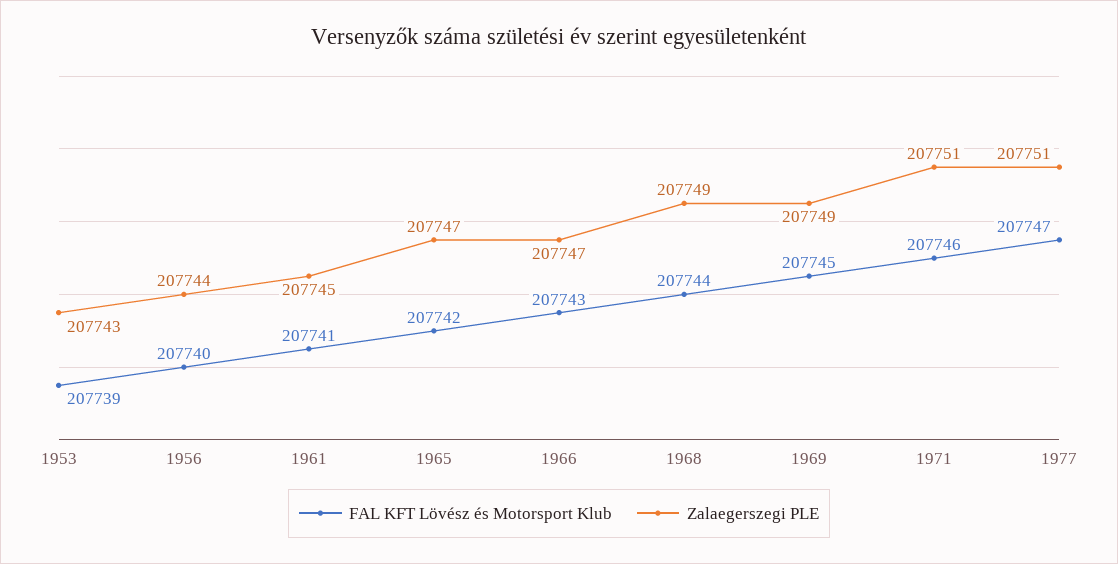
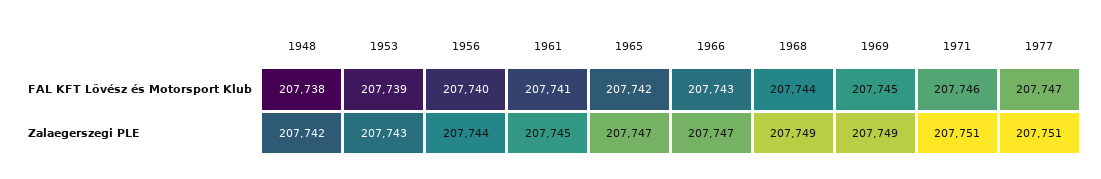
FAL KFT Lövész és Motorsport Klub, 1948: none -> 207738
Zalaegerszegi PLE, 1948: none -> 207742

